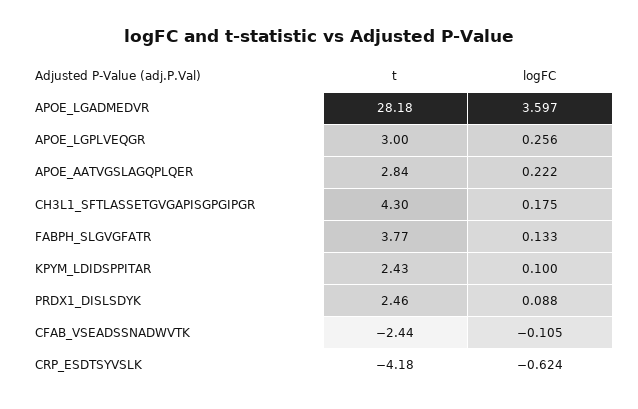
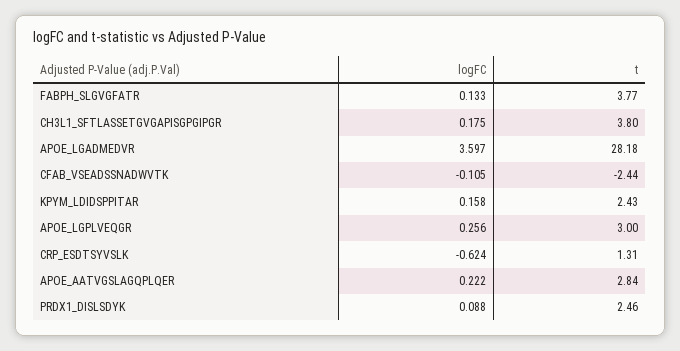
t, CH3L1_SFTLASSETGVGAPISGPGIPGR: 4.3 -> 3.8
logFC, KPYM_LDIDSPPITAR: 0.1 -> 0.158
t, CRP_ESDTSYVSLK: -4.18 -> 1.31

